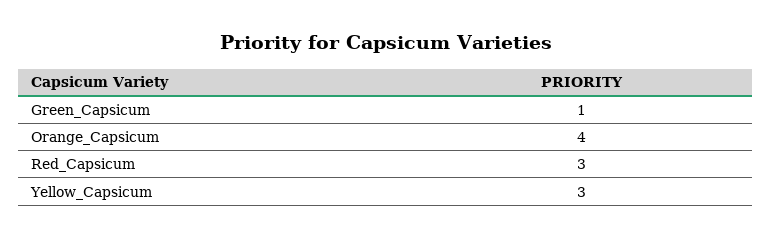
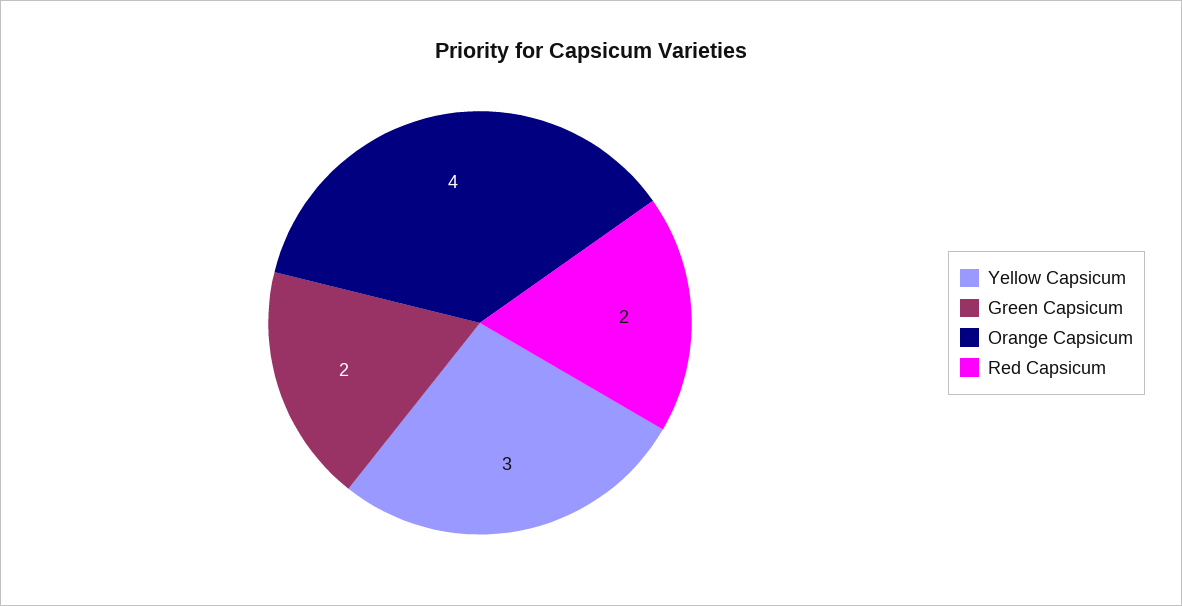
Green_Capsicum: 1 -> 2
Red_Capsicum: 3 -> 2

